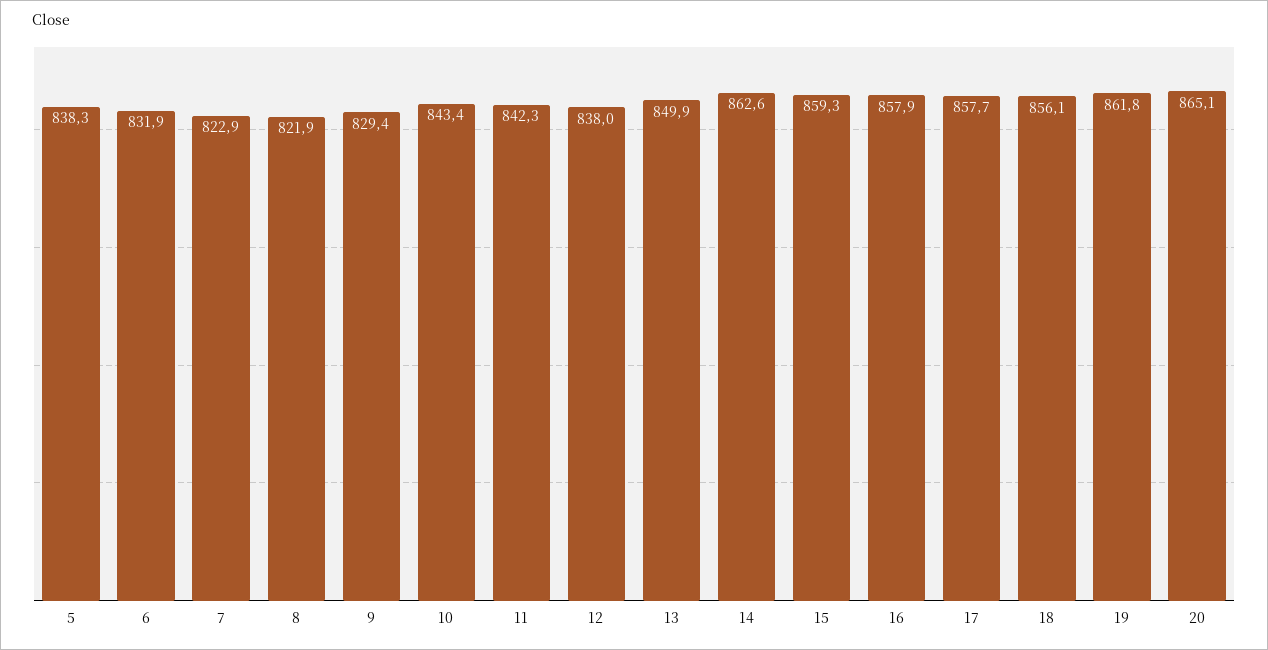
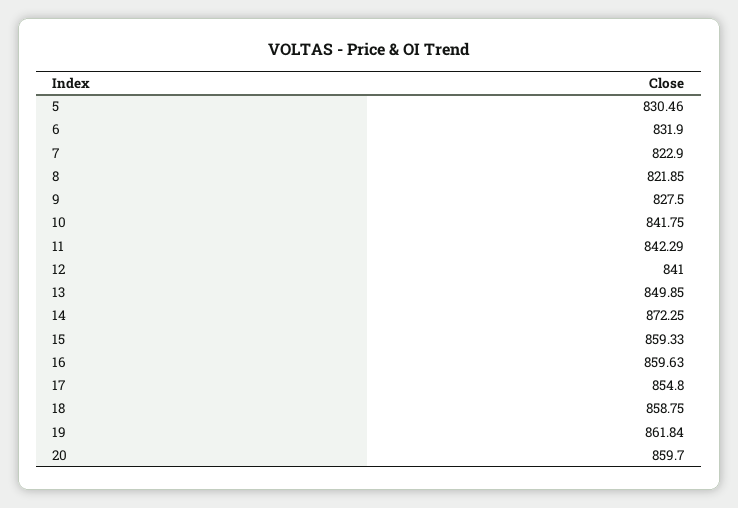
5: 838.3 -> 830.46
9: 829.4 -> 827.5
10: 843.4 -> 841.75
12: 838 -> 841
14: 862.6 -> 872.25
16: 857.9 -> 859.63
17: 857.7 -> 854.8
18: 856.1 -> 858.75
20: 865.1 -> 859.7

